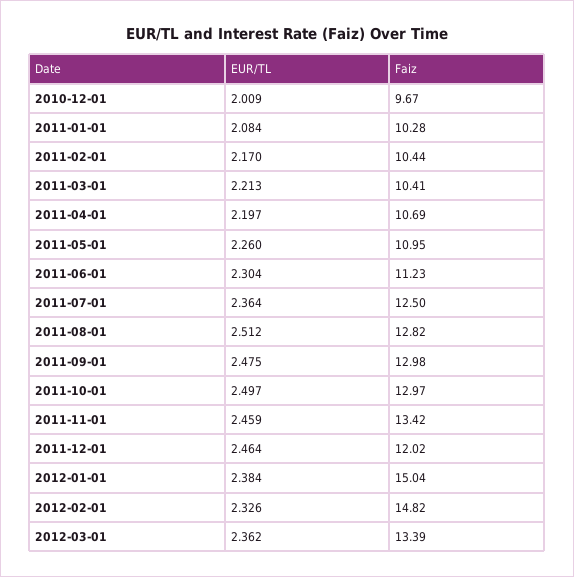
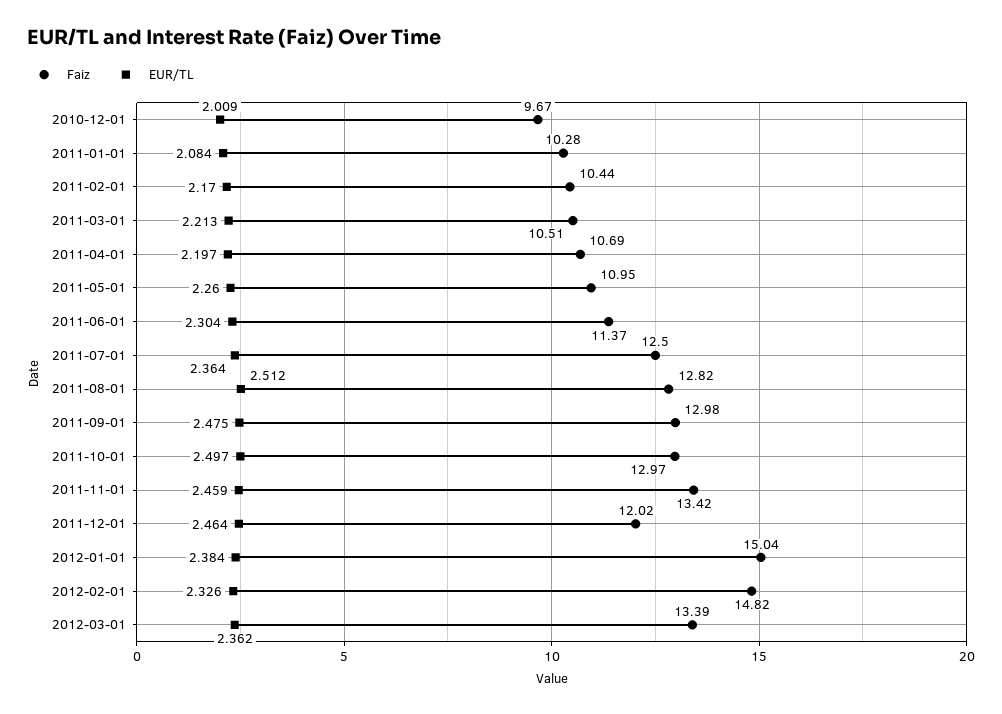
Faiz, 2011-03-01: 10.41 -> 10.51
Faiz, 2011-06-01: 11.23 -> 11.37

